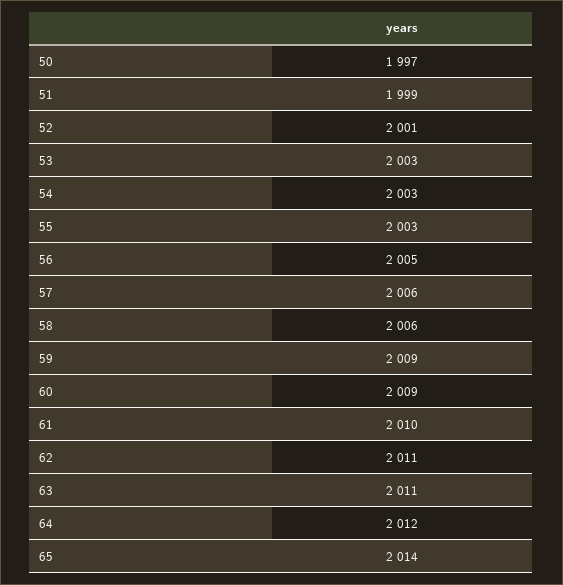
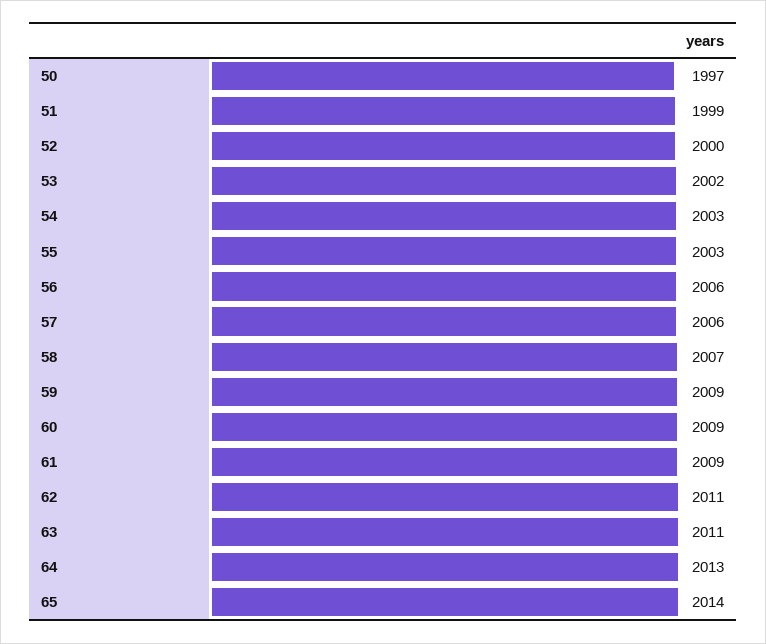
52: 2001 -> 2000
53: 2003 -> 2002
56: 2005 -> 2006
58: 2006 -> 2007
61: 2010 -> 2009
64: 2012 -> 2013

